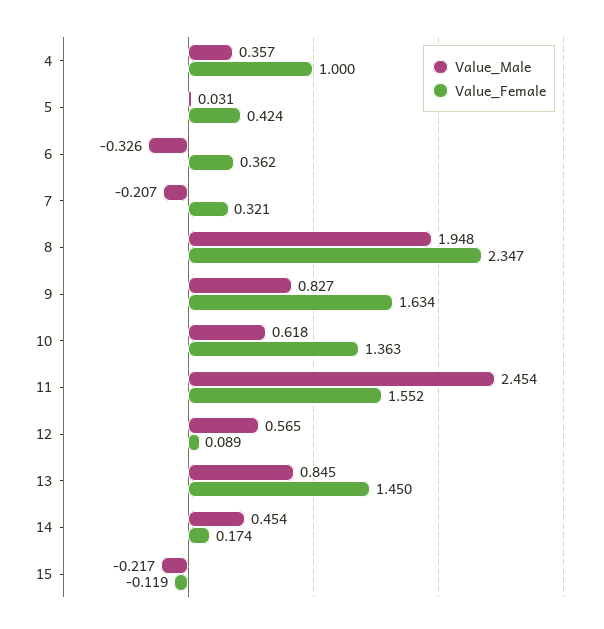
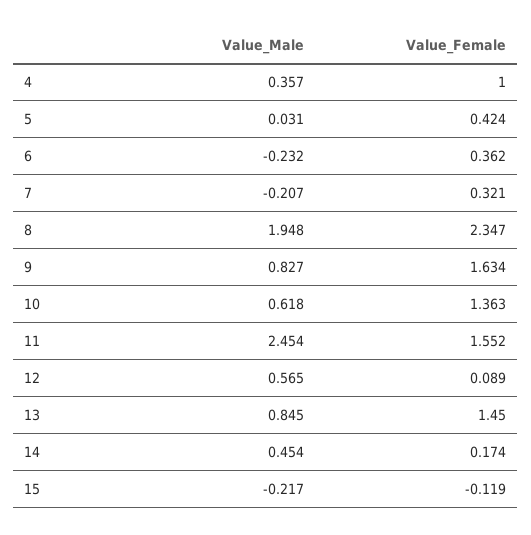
Value_Male, 6: -0.326 -> -0.232

